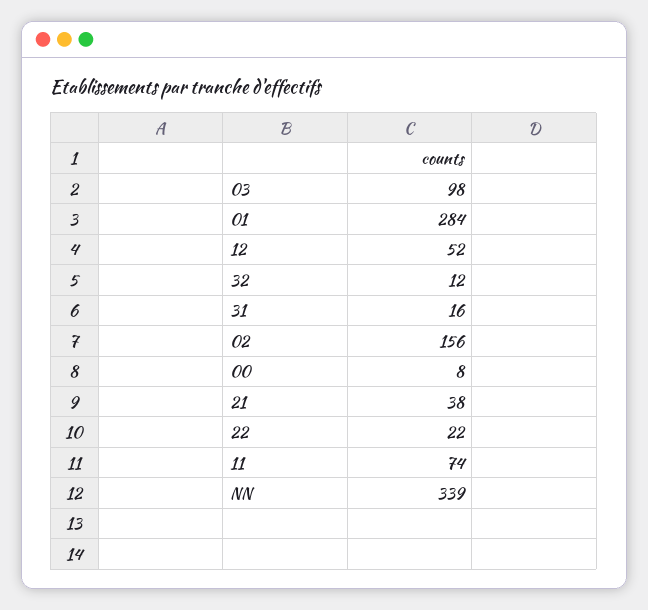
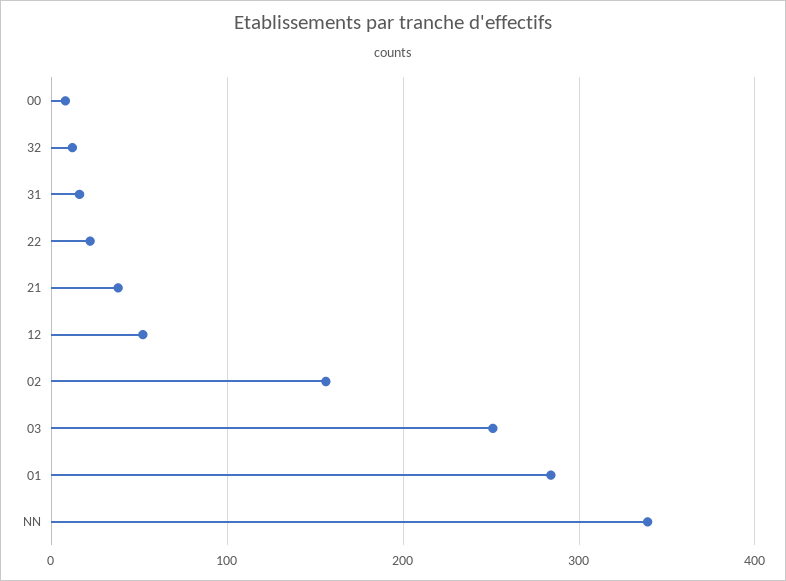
03: 98 -> 250
11: 74 -> none

